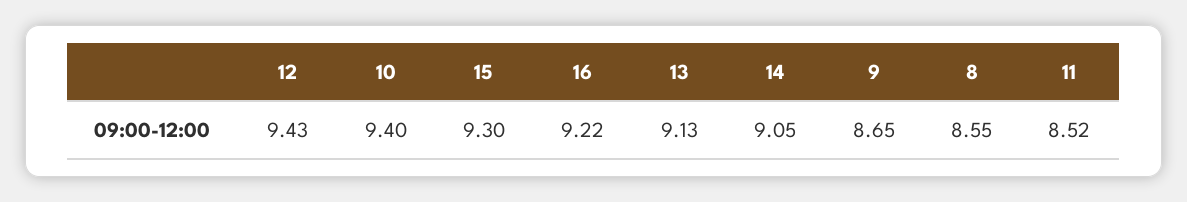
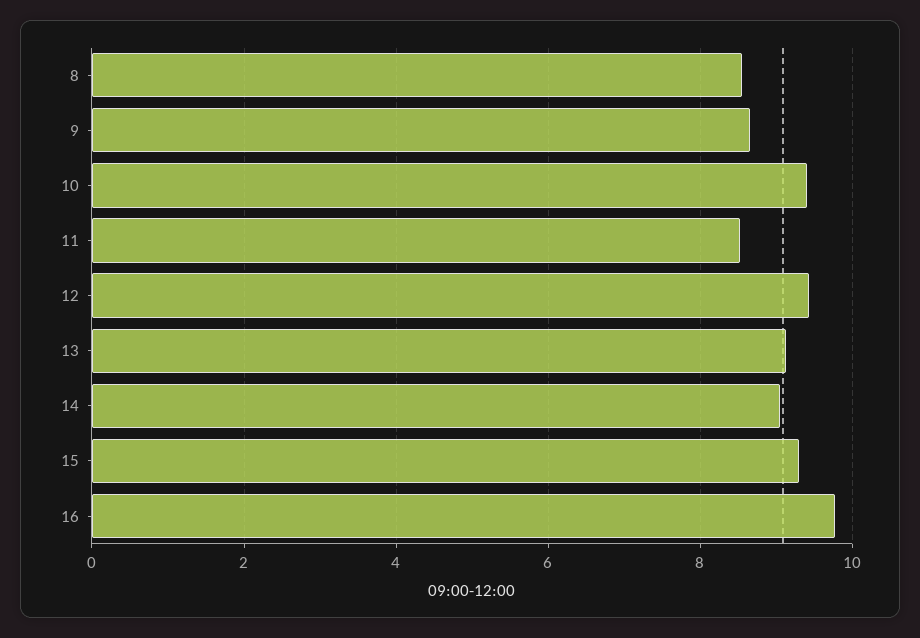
16: 9.22 -> 9.8

